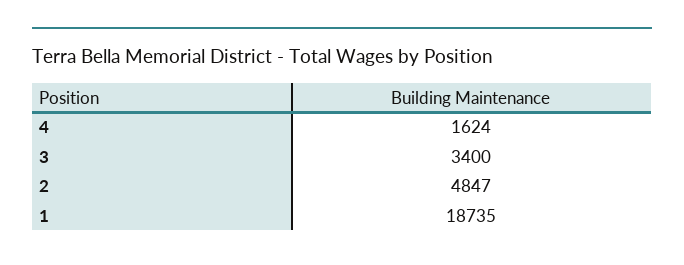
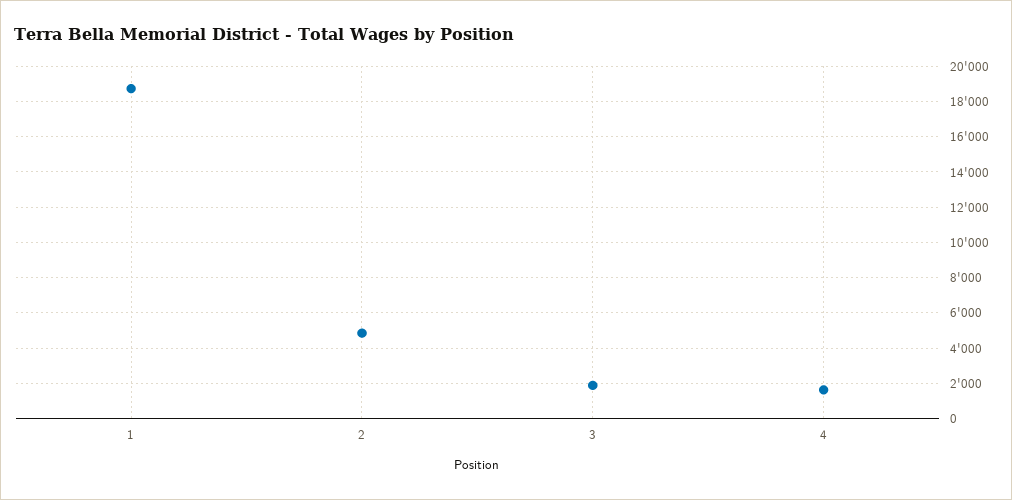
3: 3400 -> 2000

